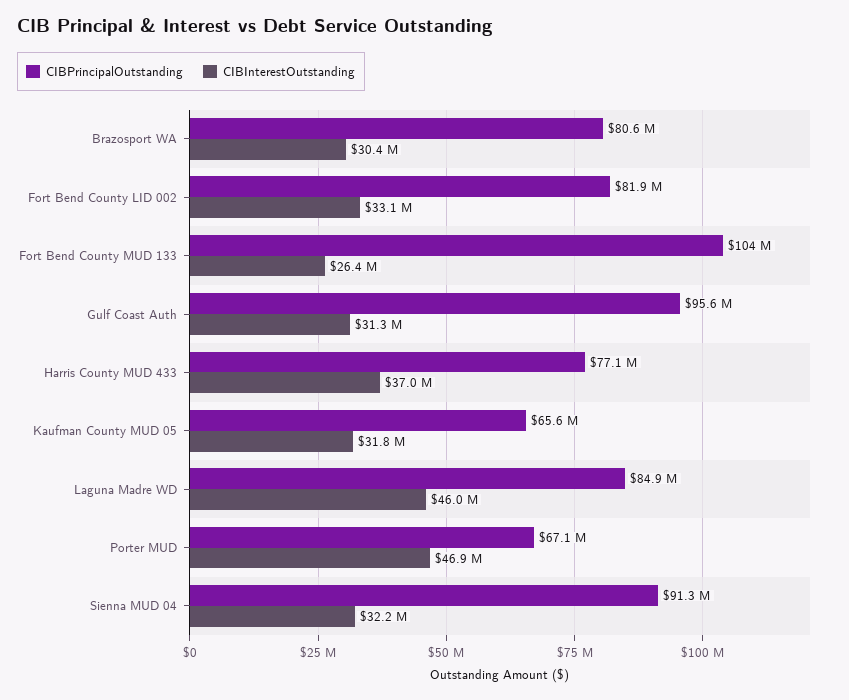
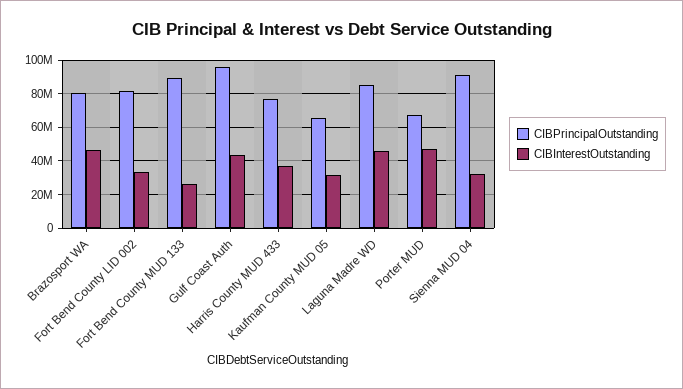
CIBInterestOutstanding, Brazosport WA: 30400000 -> 45000000
CIBPrincipalOutstanding, Fort Bend County MUD 133: 104000000 -> 90000000
CIBInterestOutstanding, Gulf Coast Auth: 31300000 -> 45000000

